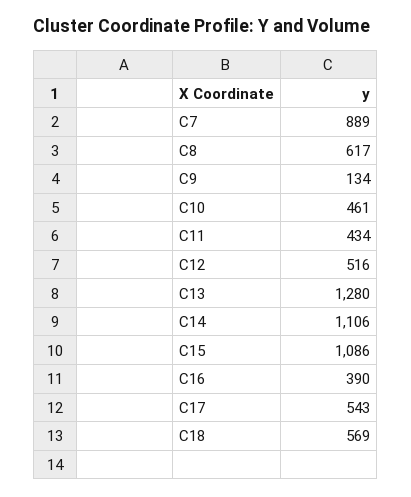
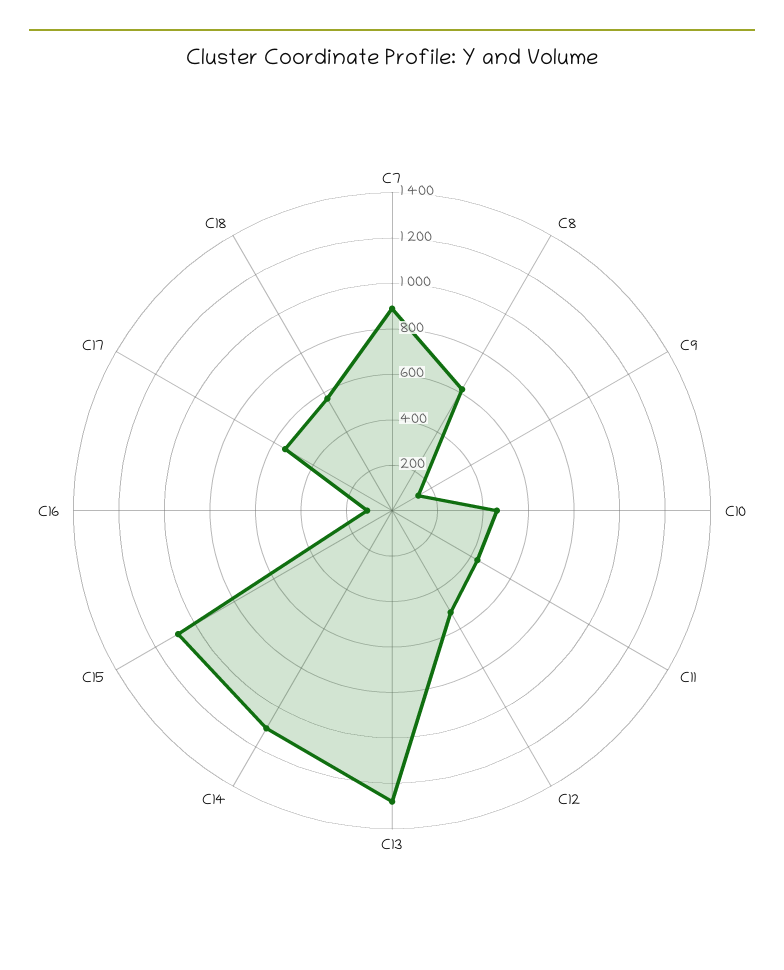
C16: 390 -> 100

